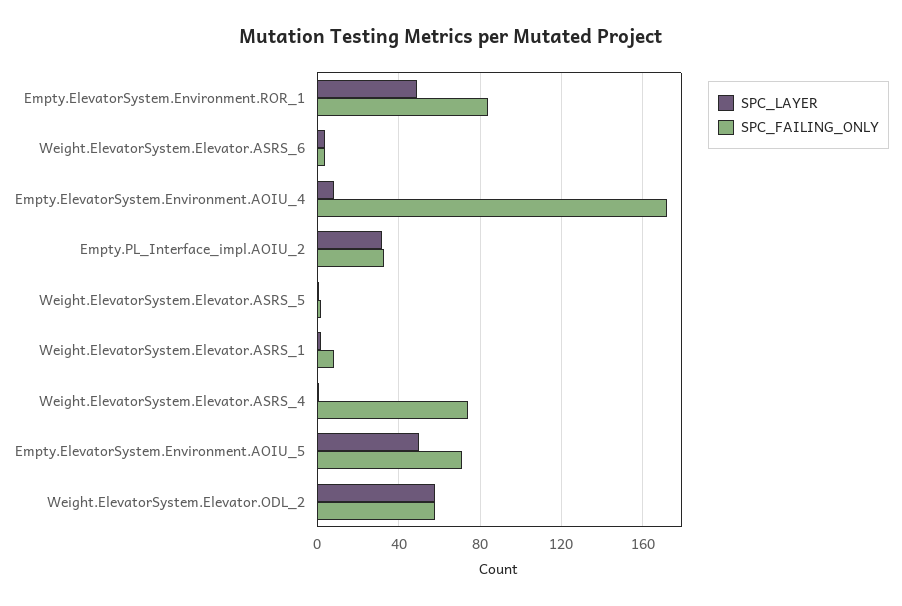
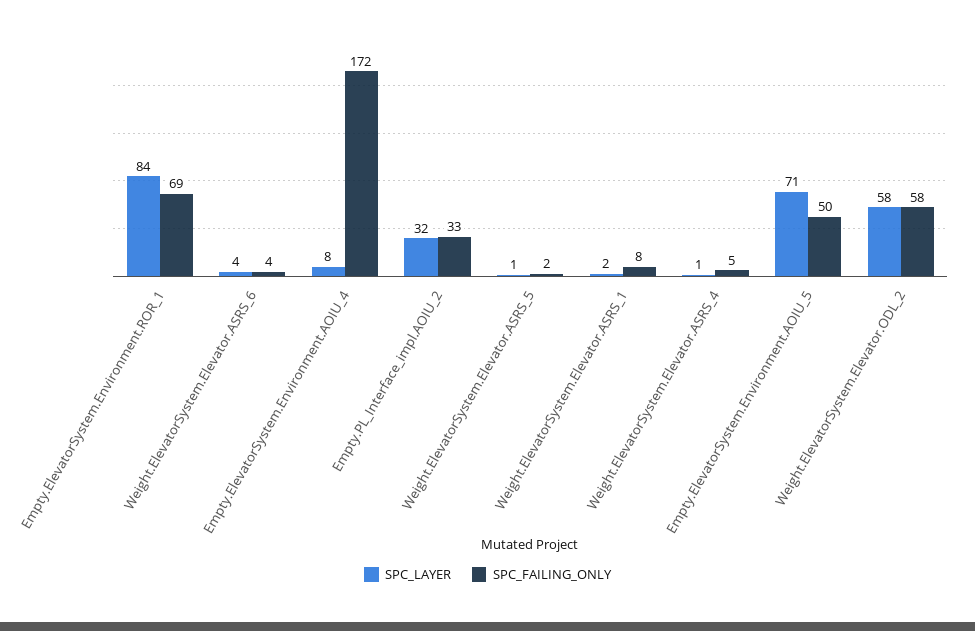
SPC_LAYER, Empty.ElevatorSystem.Environment.ROR_1: 50 -> 84
SPC_FAILING_ONLY, Empty.ElevatorSystem.Environment.ROR_1: 85 -> 69
SPC_FAILING_ONLY, Weight.ElevatorSystem.Elevator.ASRS_4: 75 -> 5
SPC_LAYER, Empty.ElevatorSystem.Environment.AOIU_5: 50 -> 71
SPC_FAILING_ONLY, Empty.ElevatorSystem.Environment.AOIU_5: 70 -> 50

